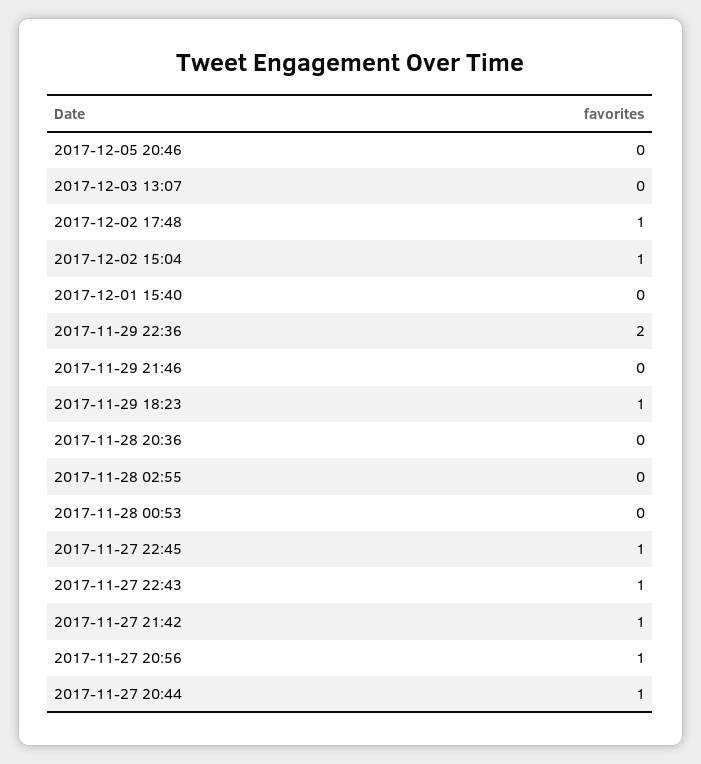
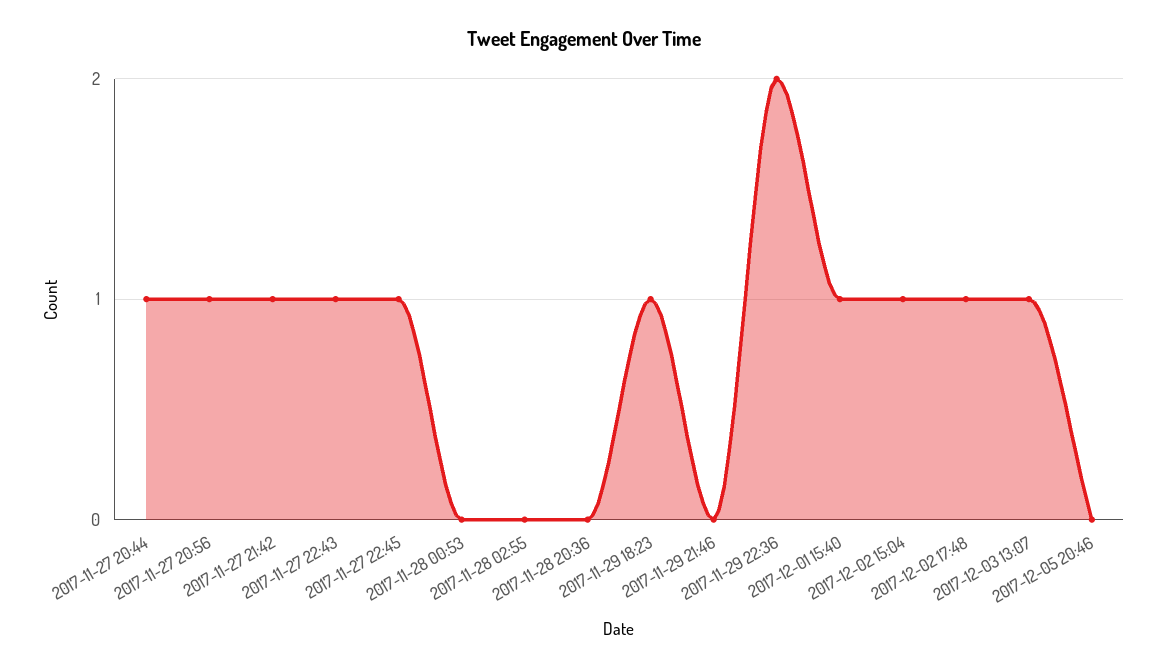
2017-12-03 13:07: 0 -> 1
2017-12-01 15:40: 0 -> 1

